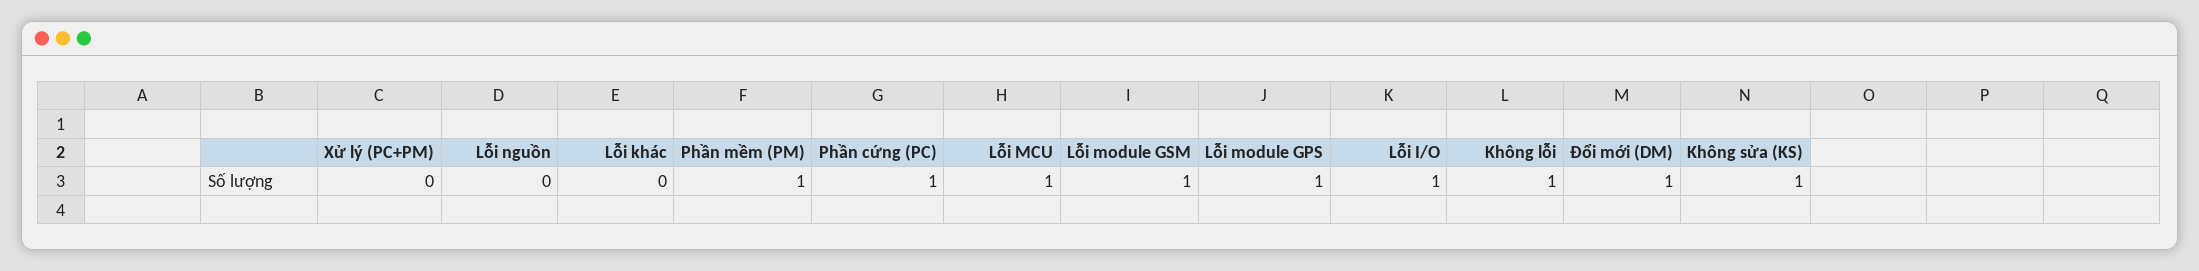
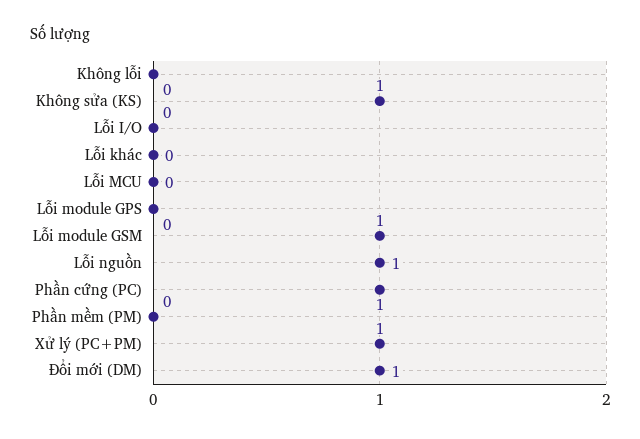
Xử lý (PC+PM): 0 -> 1
Lỗi nguồn: 0 -> 1
Phần mềm (PM): 1 -> 0
Lỗi MCU: 1 -> 0
Lỗi module GPS: 1 -> 0
Lỗi I/O: 1 -> 0
Không lỗi: 1 -> 0

